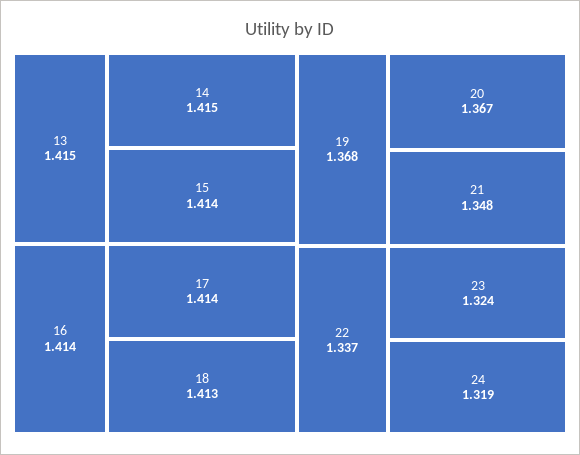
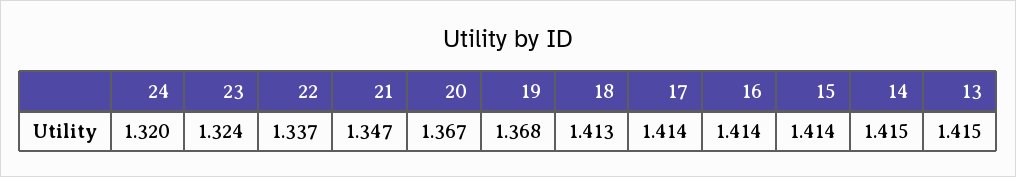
21: 1.348 -> 1.347
24: 1.319 -> 1.32

